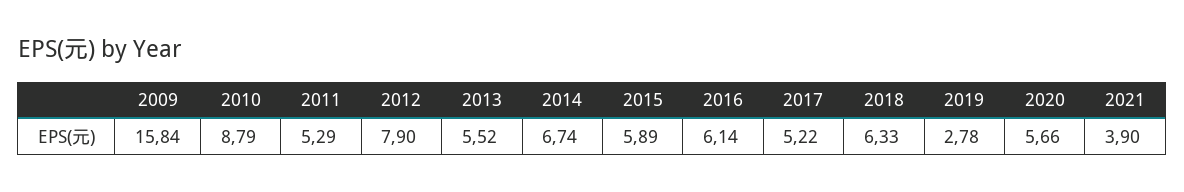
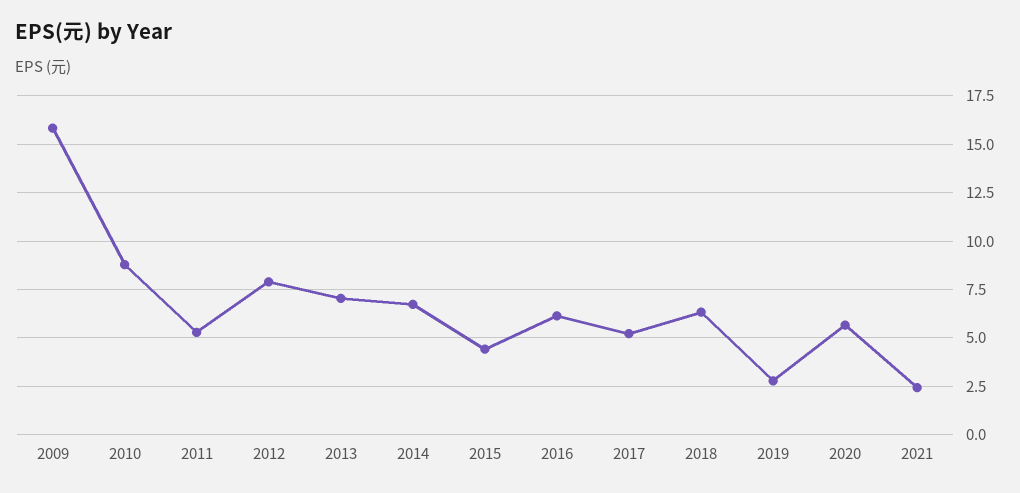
2013: 5.52 -> 7
2015: 5.89 -> 4.5
2021: 3.9 -> 2.5

